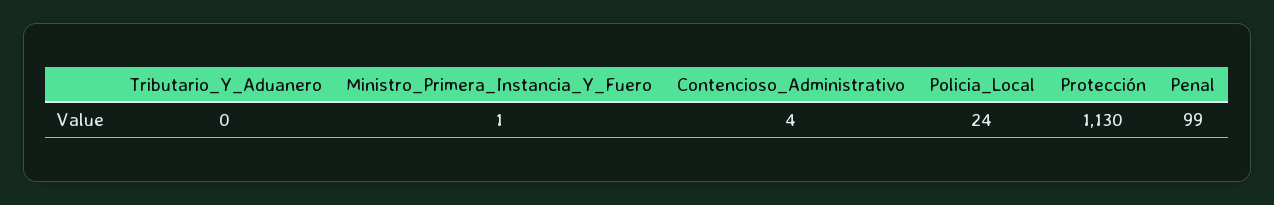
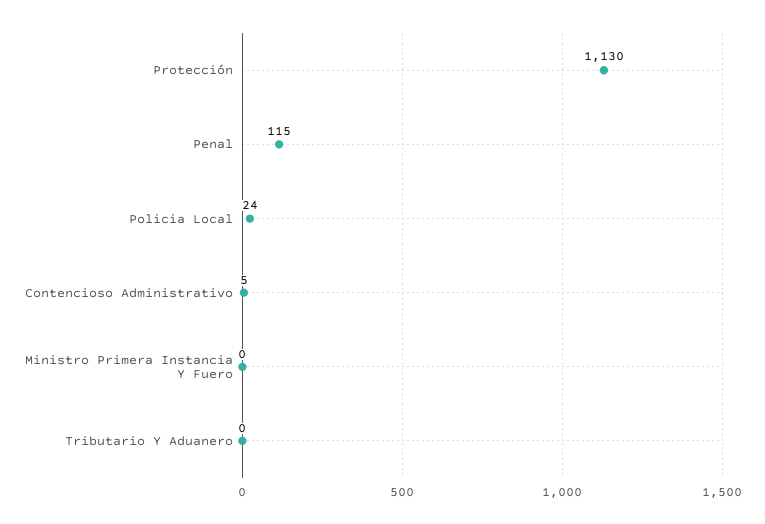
Ministro_Primera_Instancia_Y_Fuero: 1 -> 0
Contencioso_Administrativo: 4 -> 5
Penal: 99 -> 115

